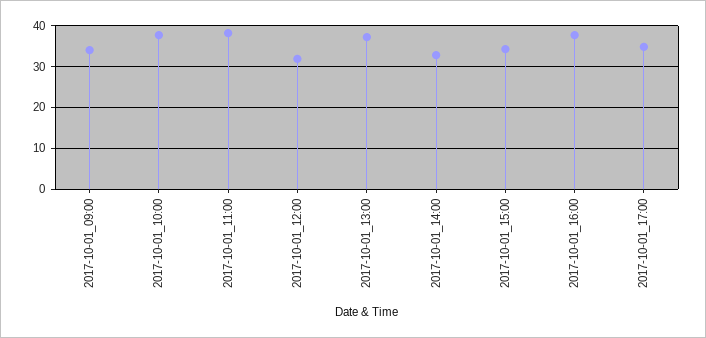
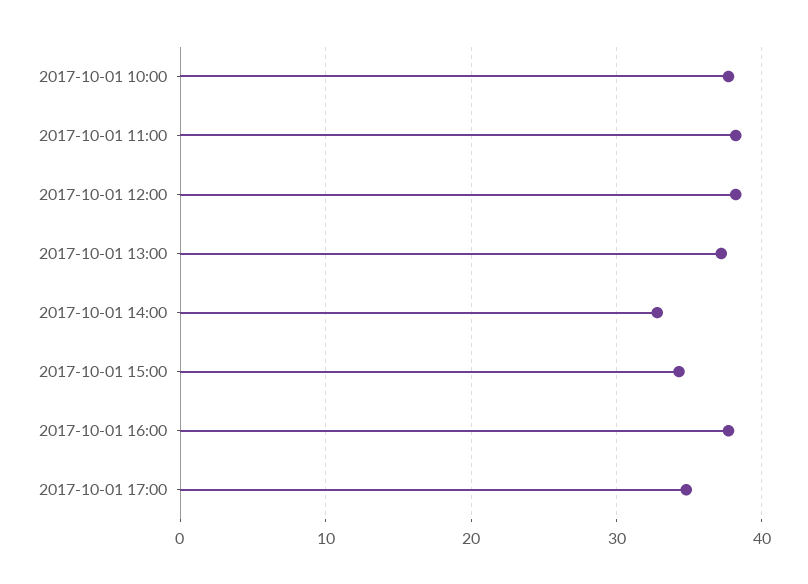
2017-10-01_09:00: 34 -> none
2017-10-01_12:00: 32 -> 38

